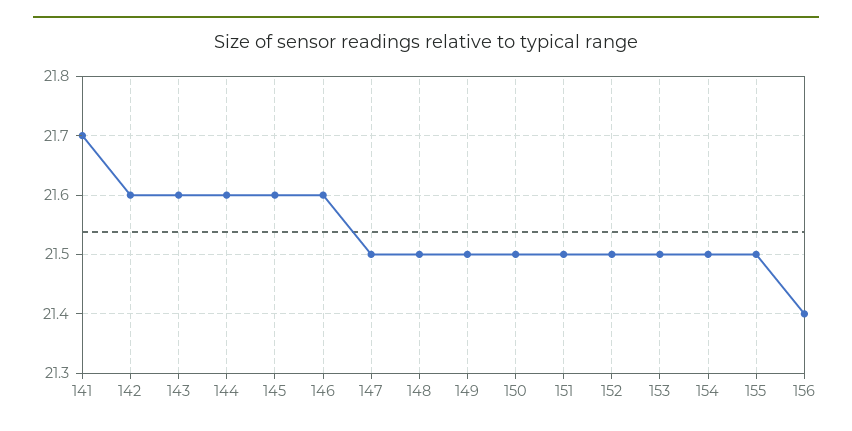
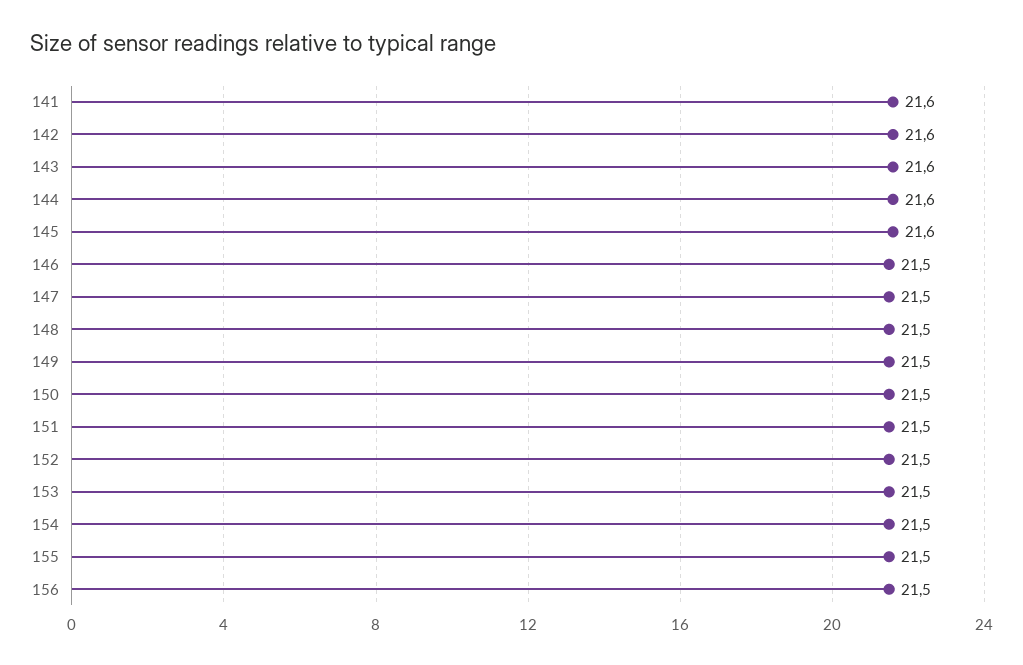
141: 21.7 -> 21.6
146: 21.6 -> 21.5
156: 21.4 -> 21.5

